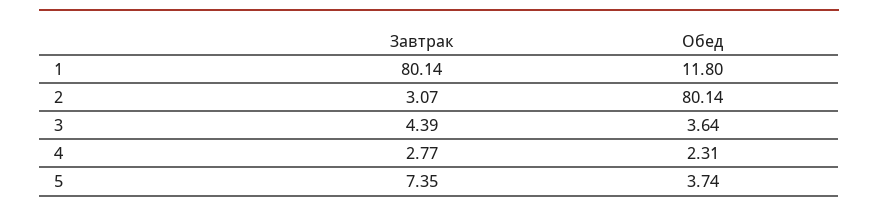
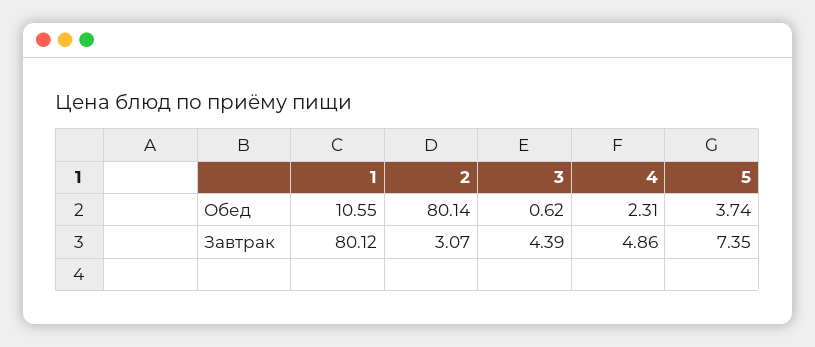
Завтрак, 1: 80.14 -> 80.12
Обед, 1: 11.8 -> 10.55
Обед, 3: 3.64 -> 0.62
Завтрак, 4: 2.77 -> 4.86

